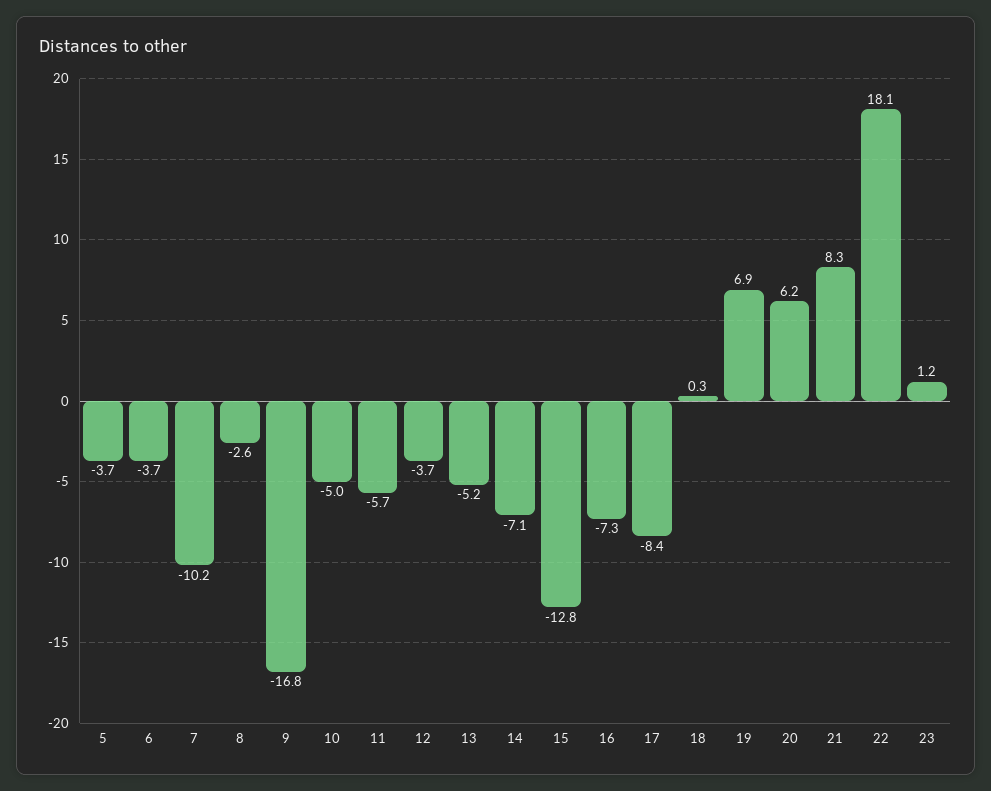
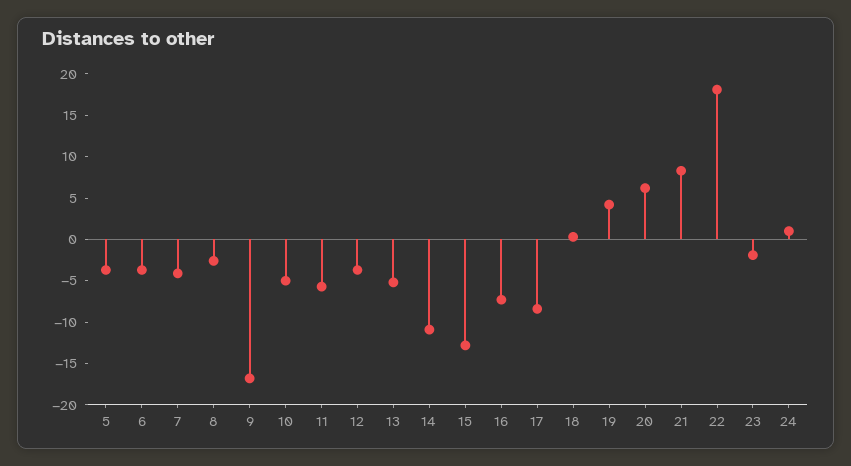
7: -10.2 -> -4
14: -7.1 -> -11
19: 6.9 -> 4
23: 1.2 -> -2
24: none -> 1

